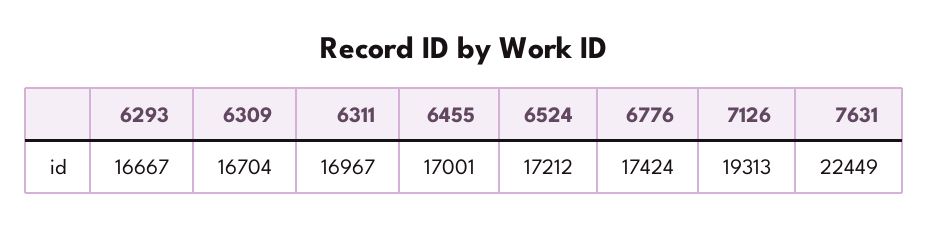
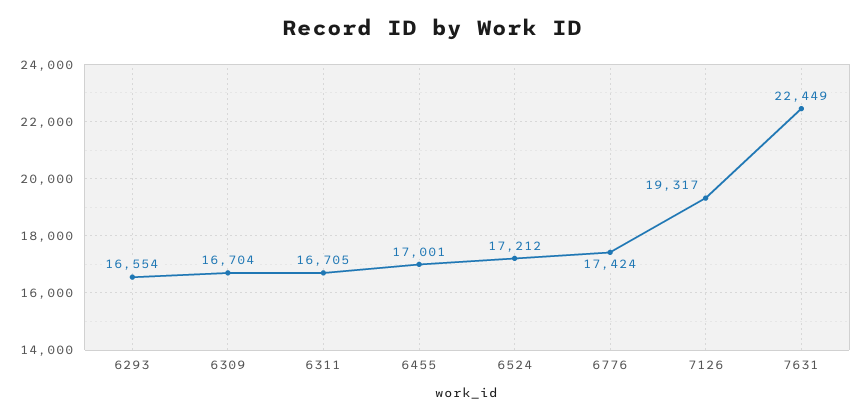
6293: 16667 -> 16554
6311: 16967 -> 16705
7126: 19313 -> 19317

